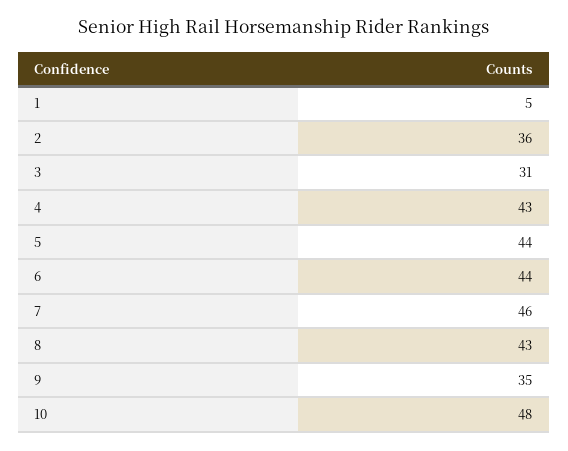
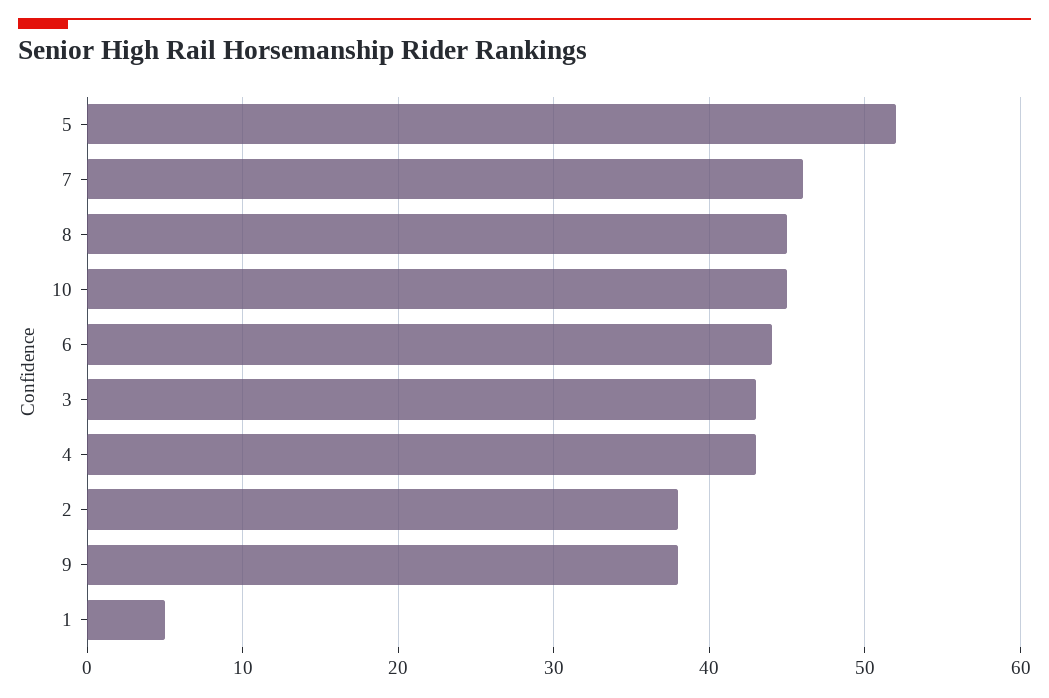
2: 36 -> 38
3: 31 -> 43
5: 44 -> 52
8: 43 -> 45
9: 35 -> 38
10: 48 -> 45

